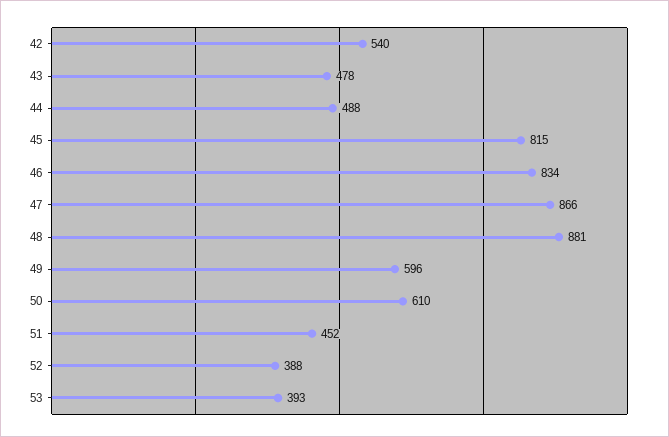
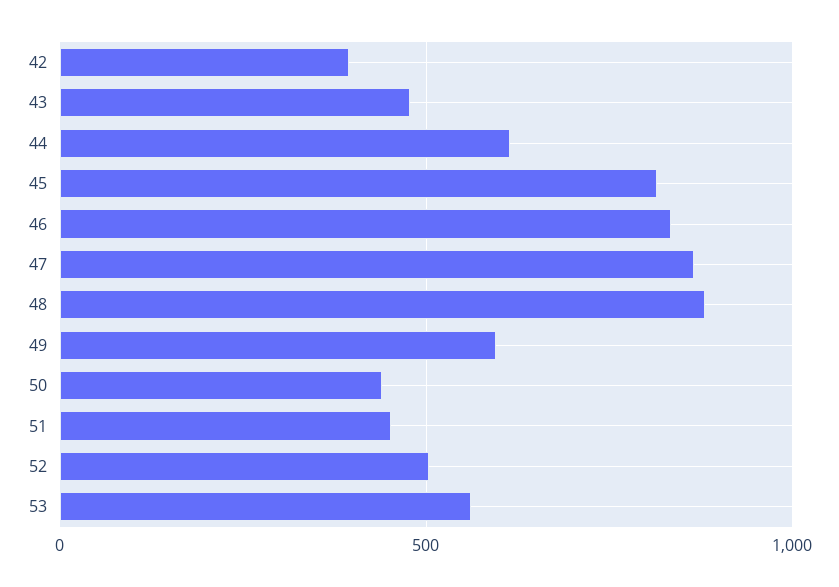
42: 540 -> 400
44: 488 -> 600
50: 610 -> 450
52: 388 -> 500
53: 393 -> 550

